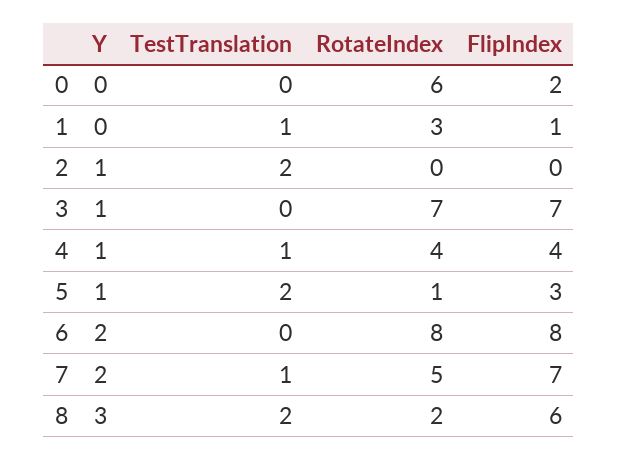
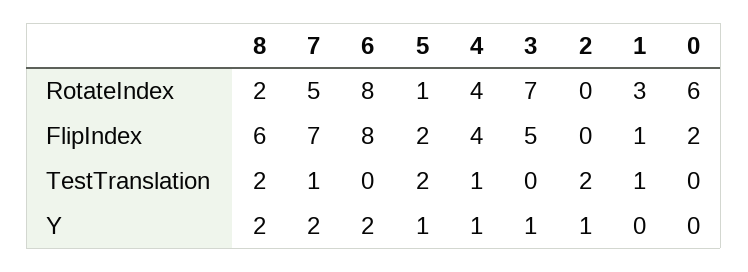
FlipIndex, 3: 7 -> 5
FlipIndex, 5: 3 -> 2
Y, 8: 3 -> 2

